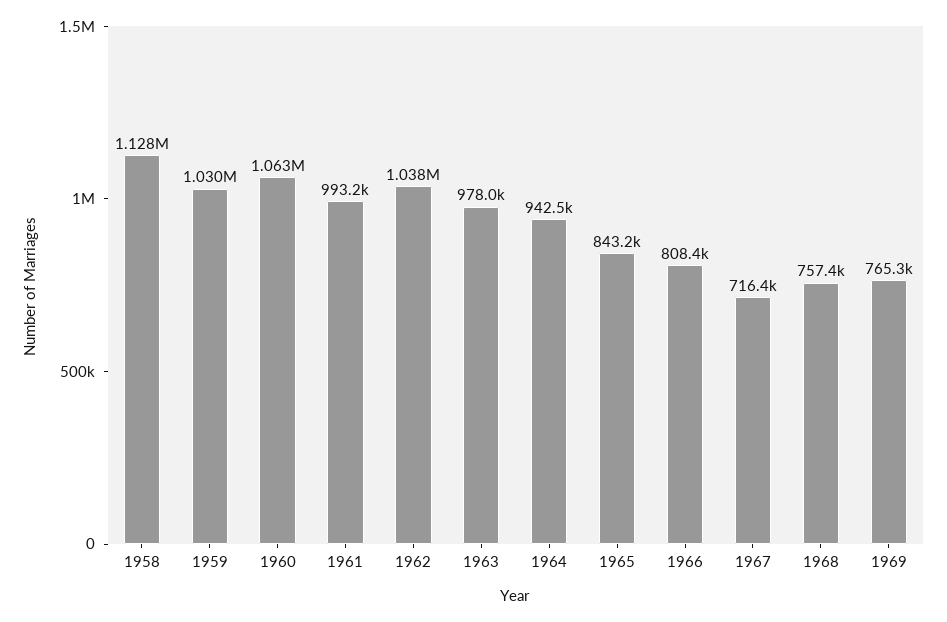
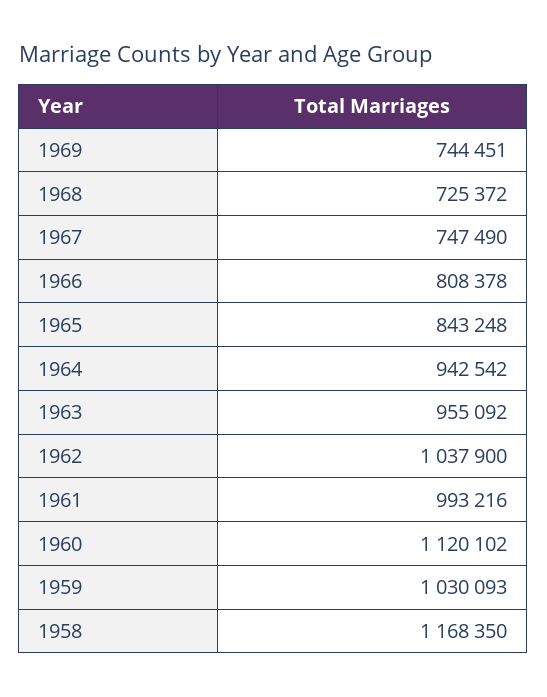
1958: 1128000 -> 1168350
1960: 1063000 -> 1120102
1963: 978000 -> 955092
1967: 716400 -> 747490
1968: 757400 -> 725372
1969: 765300 -> 744451

